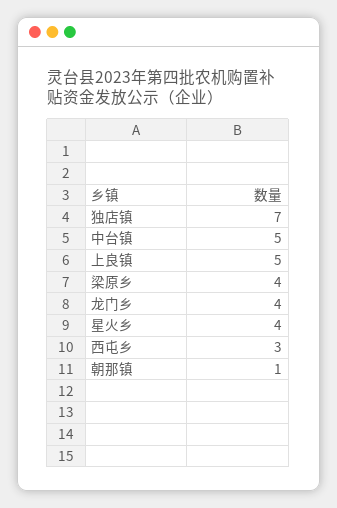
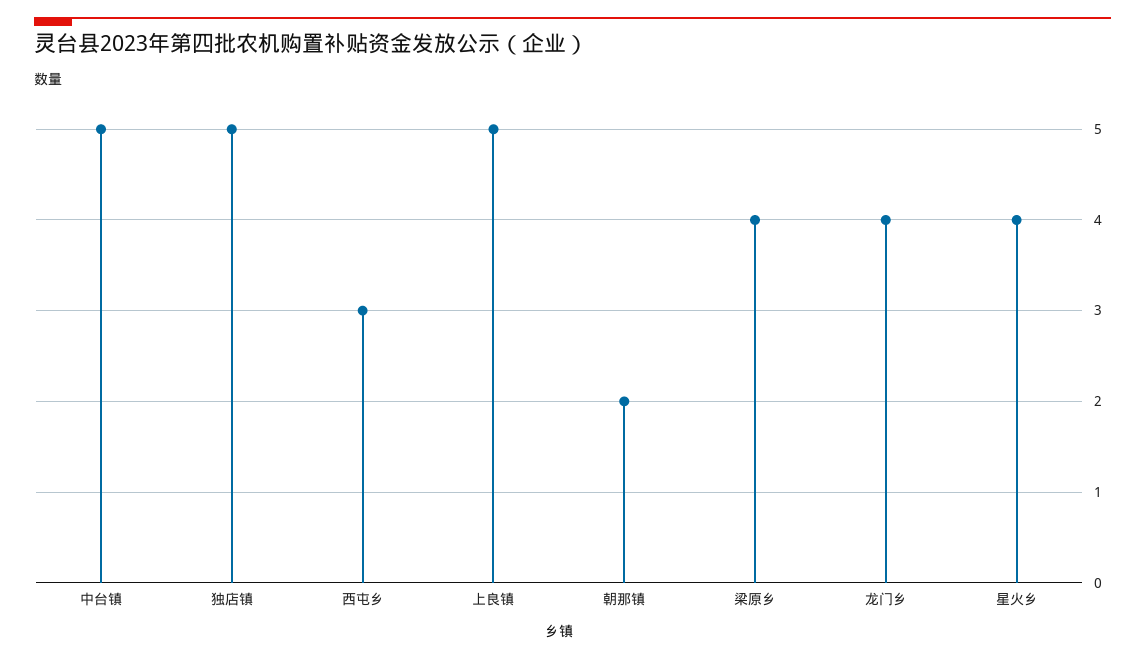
独店镇: 7 -> 5
朝那镇: 1 -> 2

